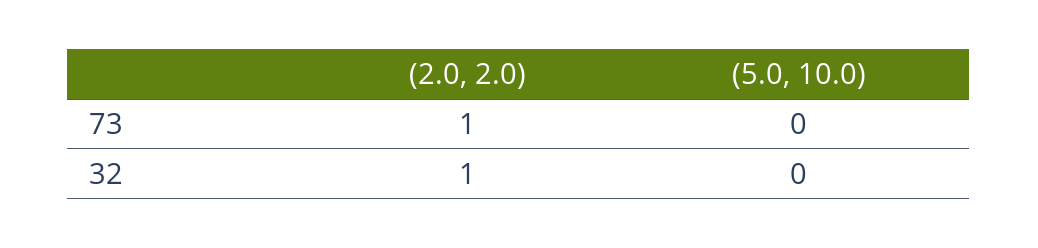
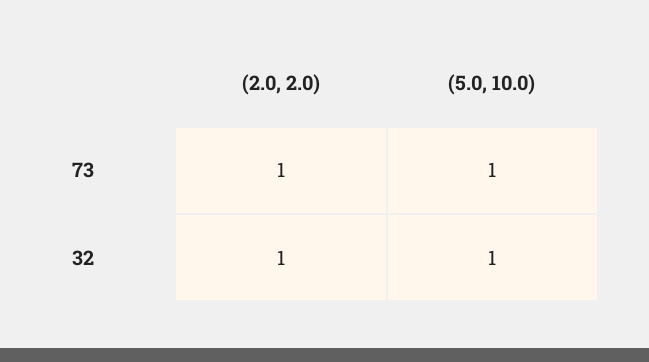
(5.0, 10.0), 73: 0 -> 1
(5.0, 10.0), 32: 0 -> 1

